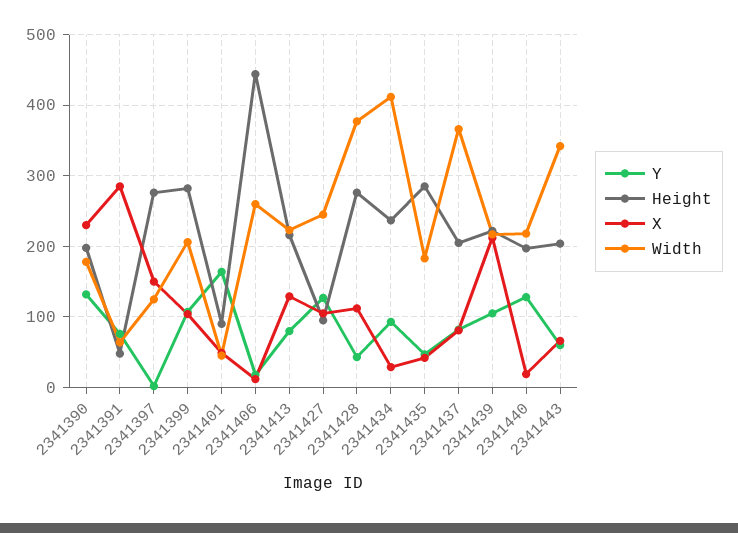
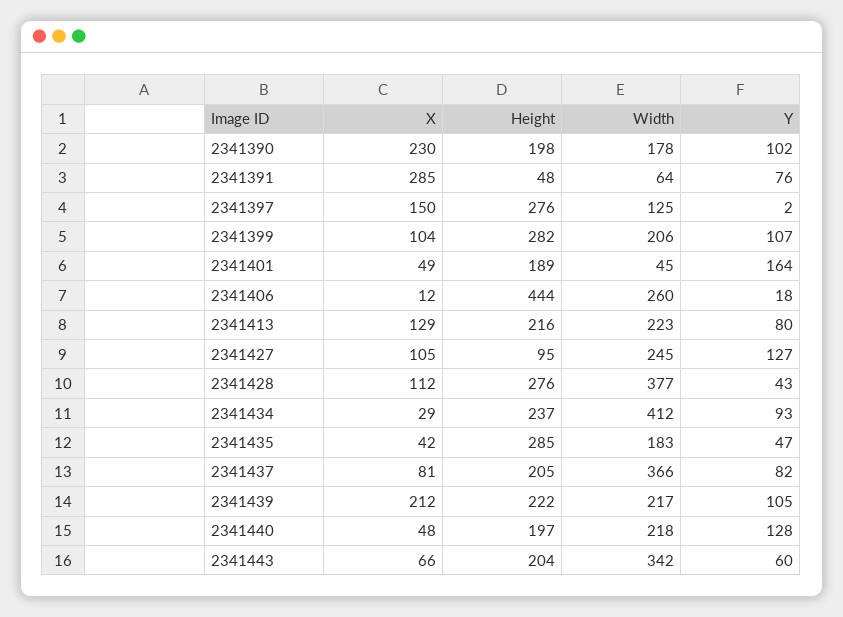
Y, 2341390: 130 -> 102
Height, 2341401: 90 -> 189
X, 2341440: 20 -> 48

